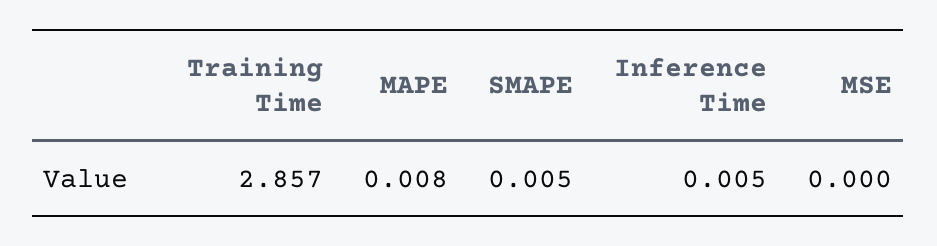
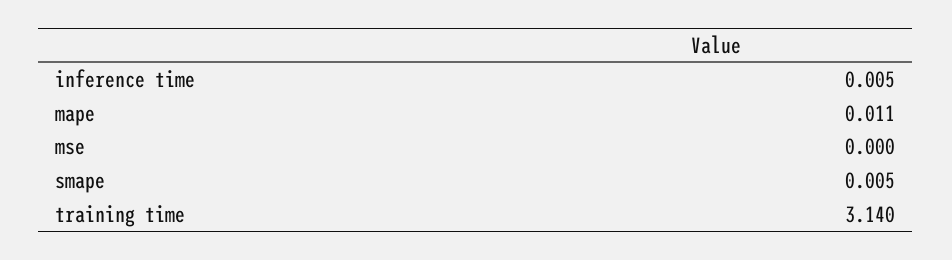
Training Time: 2.857 -> 3.14
MAPE: 0.008 -> 0.011

